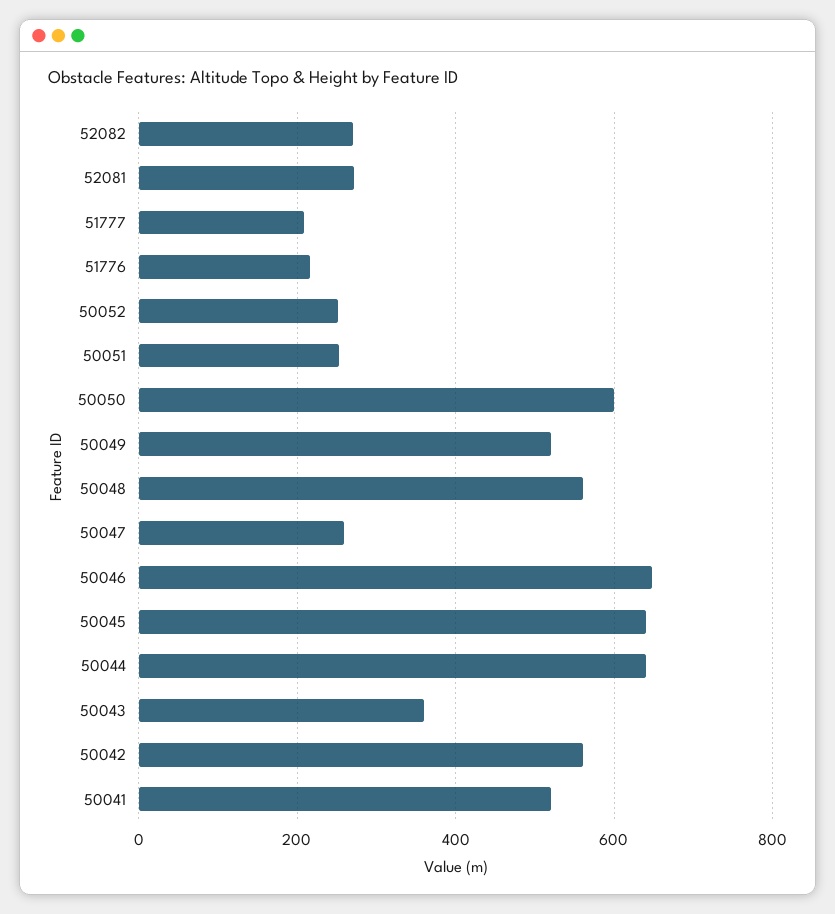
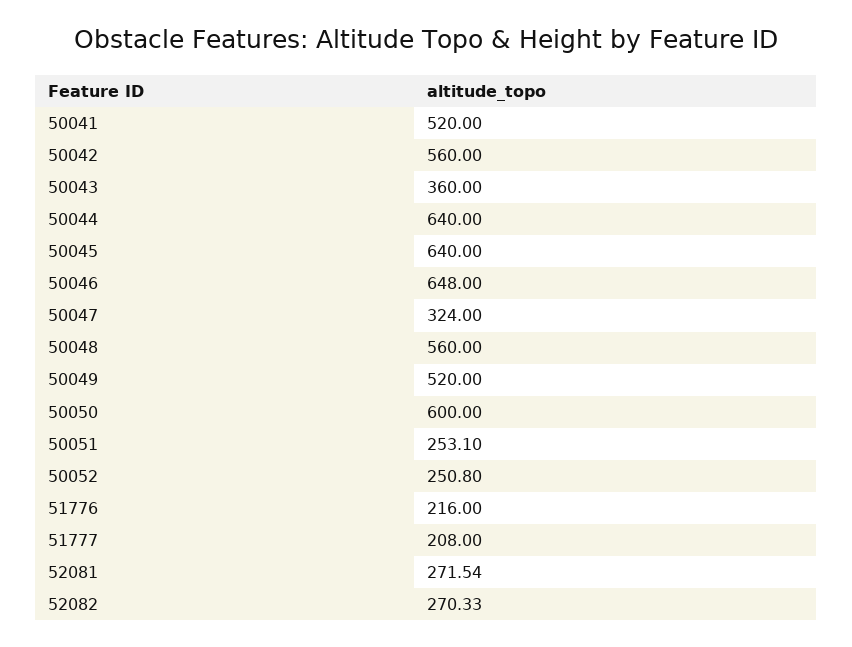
50047: 260 -> 324

